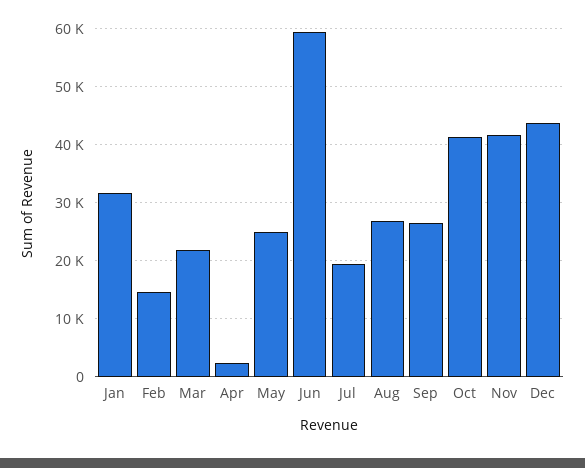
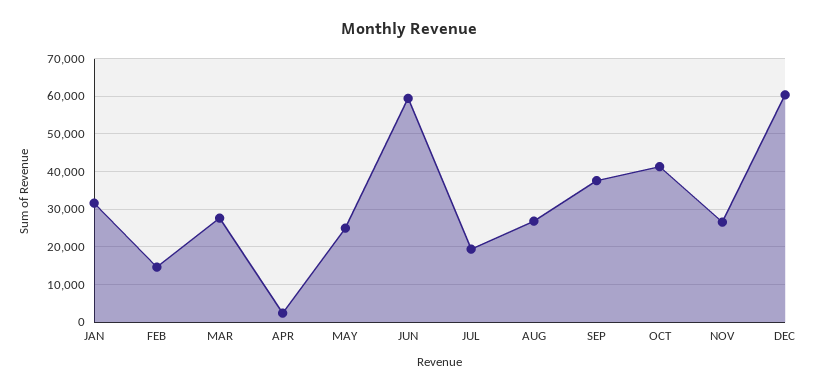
Mar: 22000 -> 28000
Sep: 26000 -> 38000
Nov: 42000 -> 26000
Dec: 44000 -> 60000

